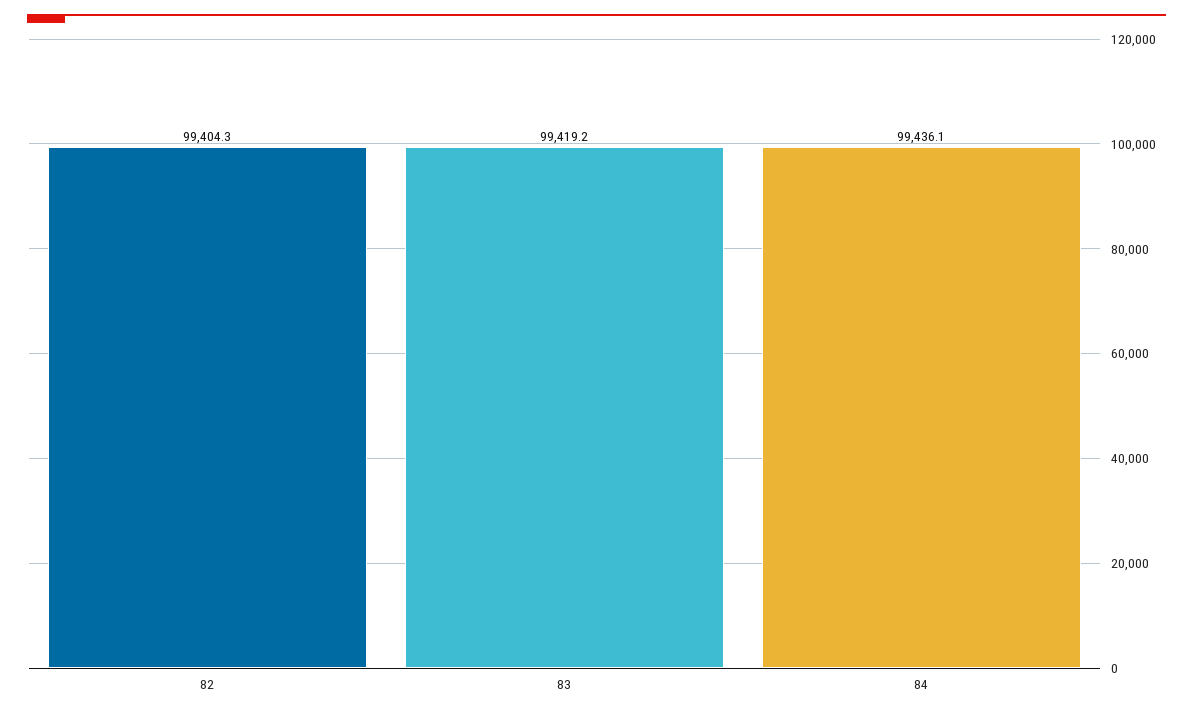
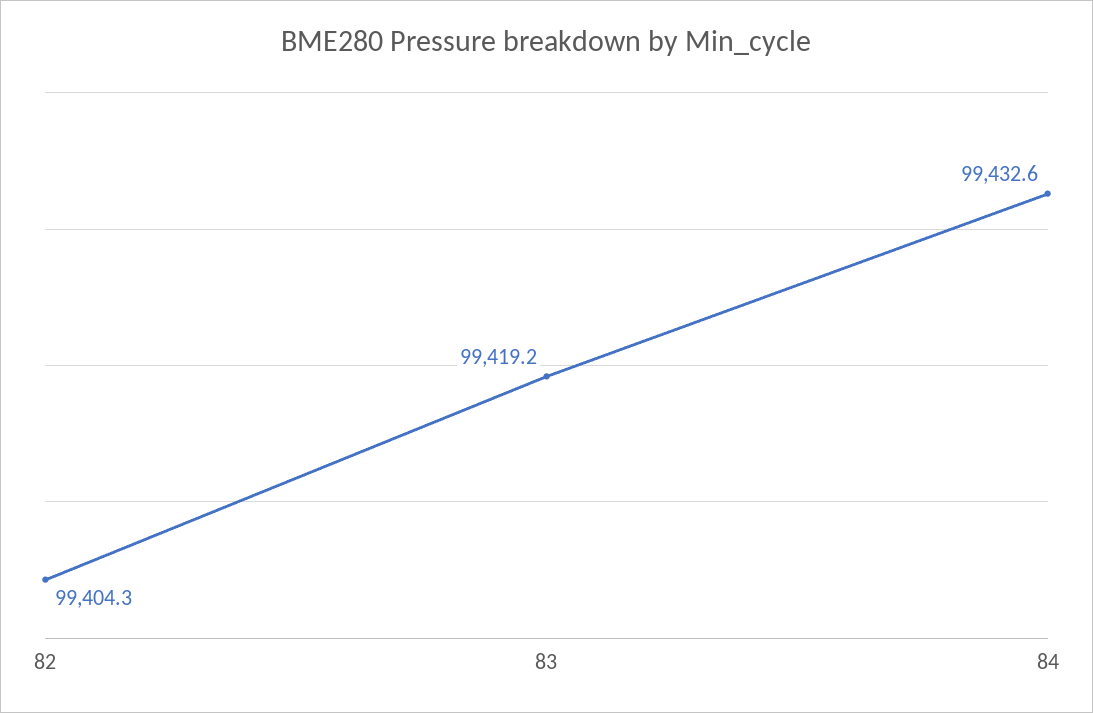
84: 99436.1 -> 99432.6

